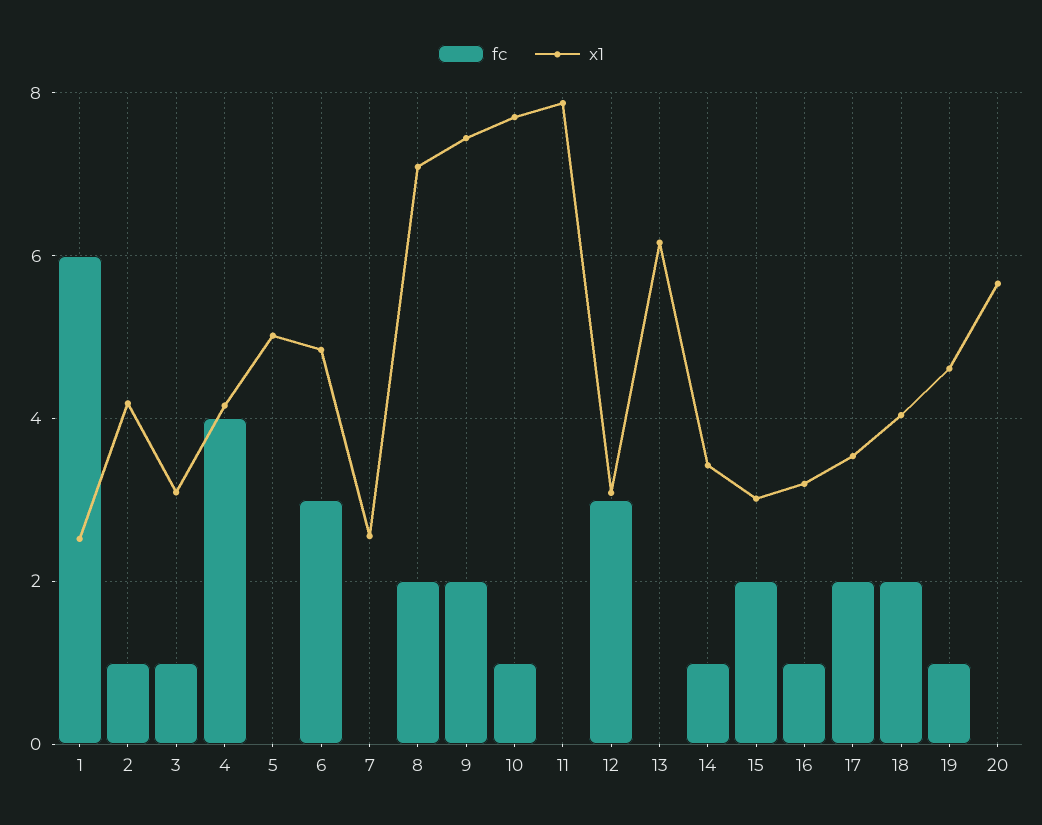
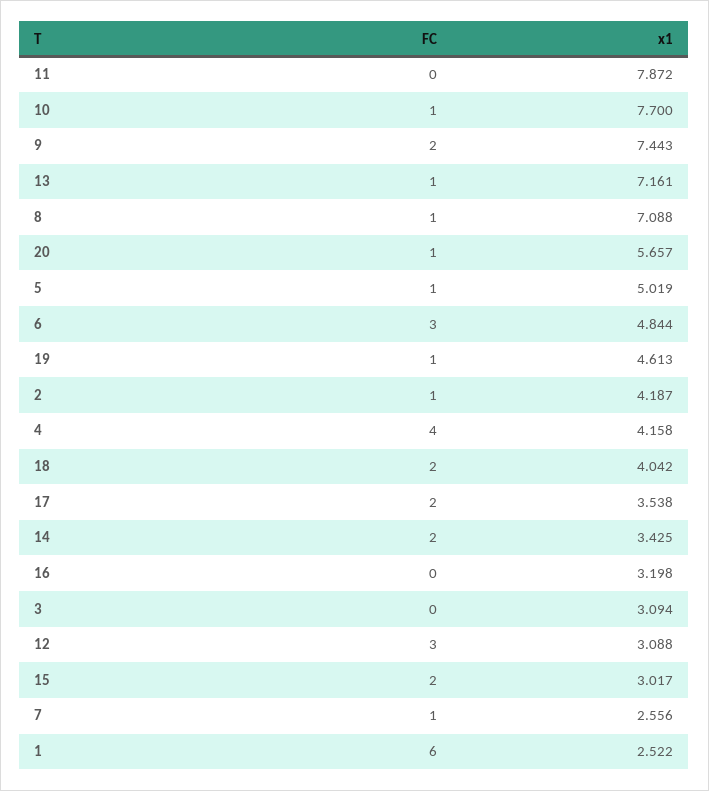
fc, 3: 1 -> 0
fc, 5: 0 -> 1
fc, 7: 0 -> 1
fc, 8: 2 -> 1
fc, 13: 0 -> 1
x1, 13: 6.2 -> 7.161
fc, 14: 1 -> 2
fc, 16: 1 -> 0
fc, 20: 0 -> 1

